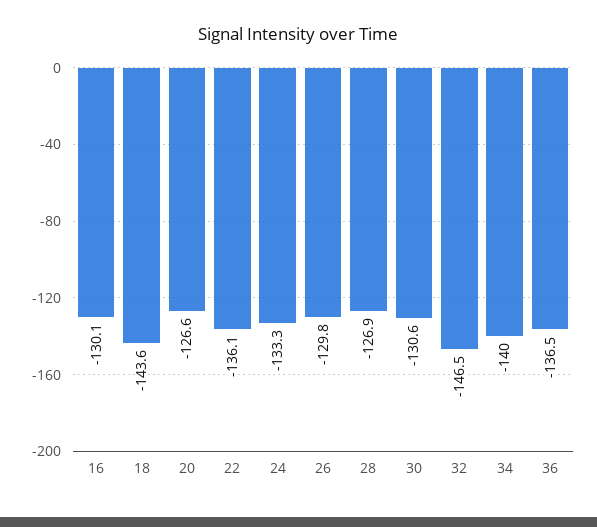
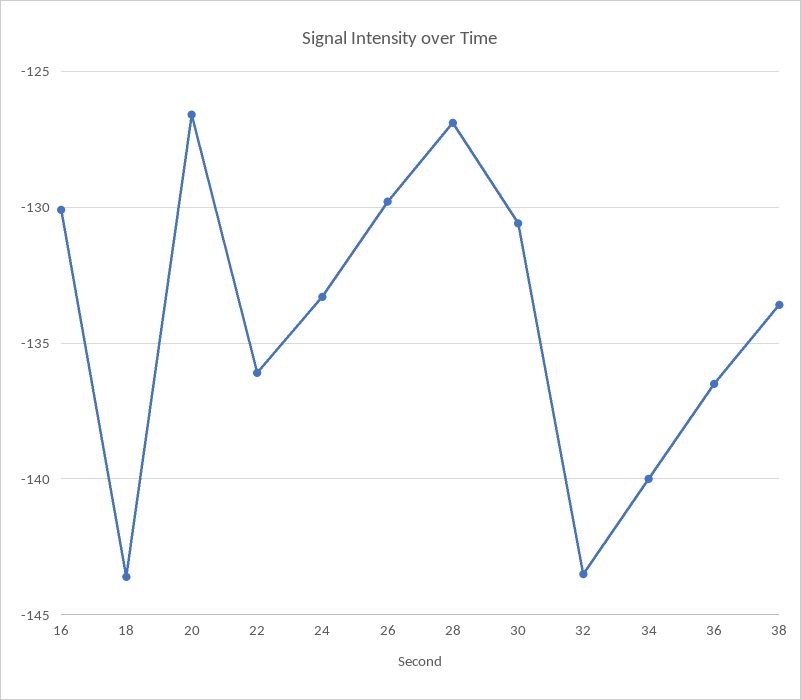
32: -146.5 -> -143.5
38: none -> -133.5

